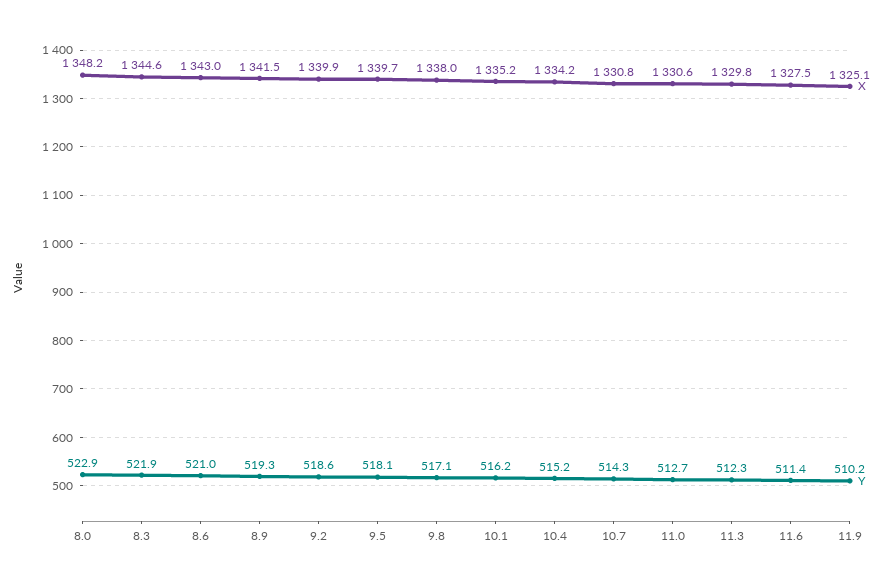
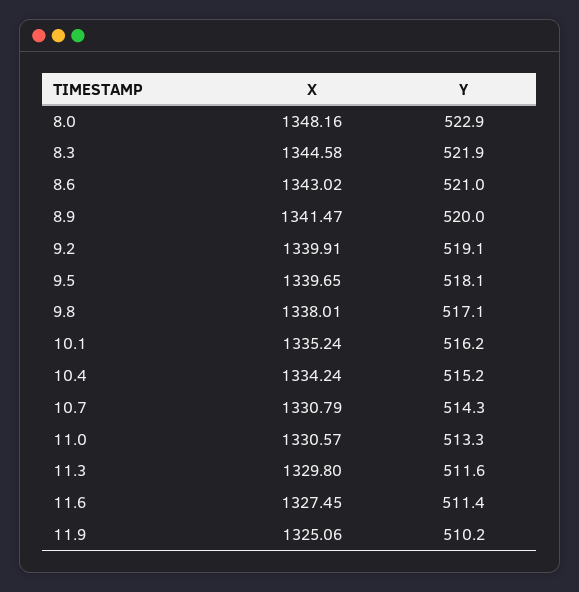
Y, 8.9: 519.3 -> 520
Y, 9.2: 518.6 -> 519.1
Y, 11.0: 512.7 -> 513.3
Y, 11.3: 512.3 -> 511.6

